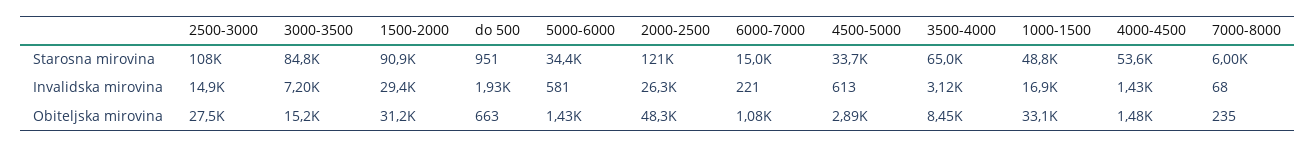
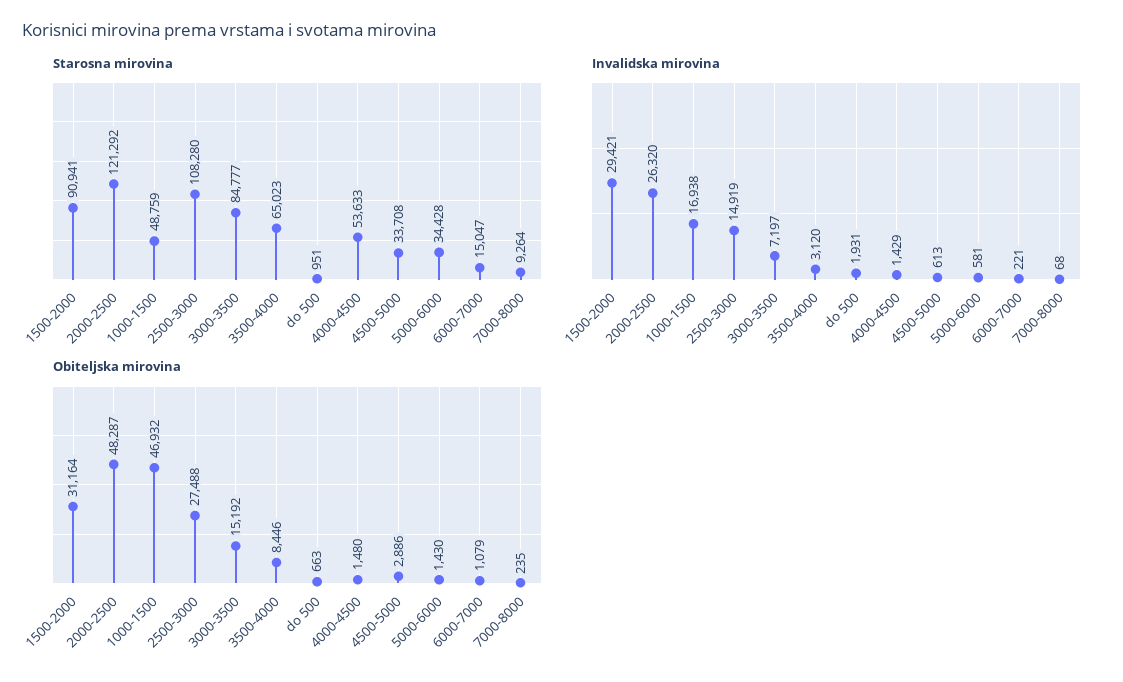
Starosna mirovina, 7000-8000: 6000 -> 9264
Obiteljska mirovina, 1000-1500: 33100 -> 46932

